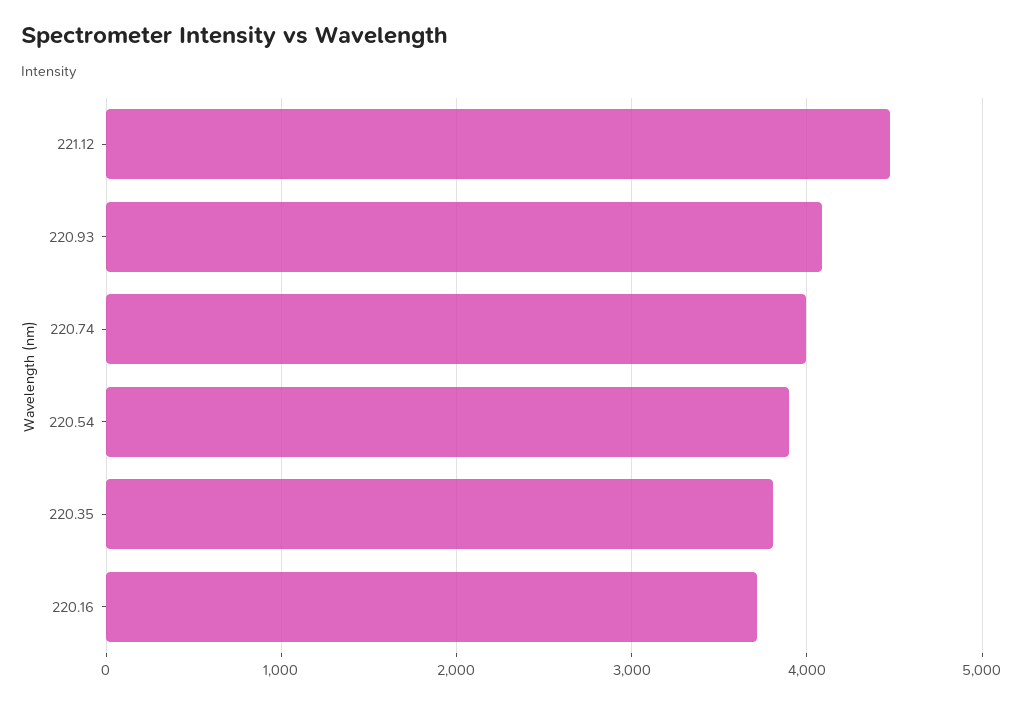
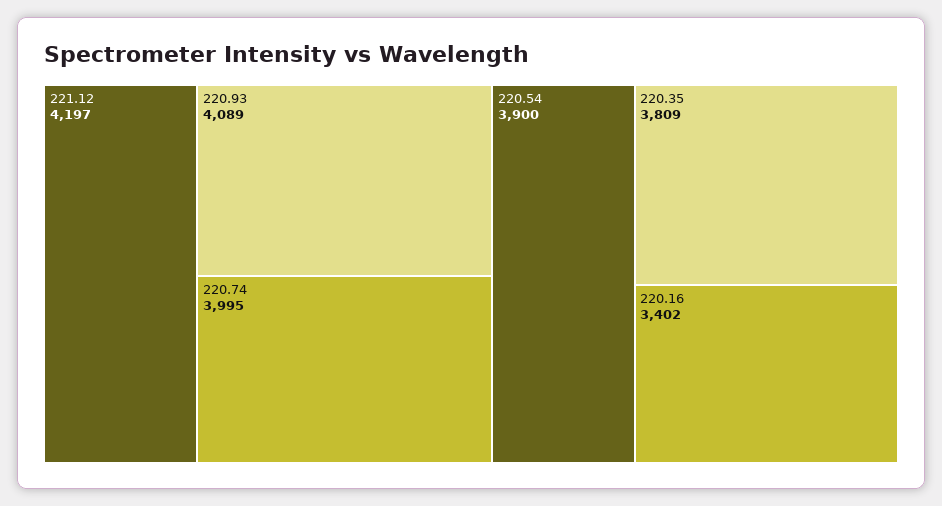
221.12: 4500 -> 4197
220.16: 3700 -> 3402

